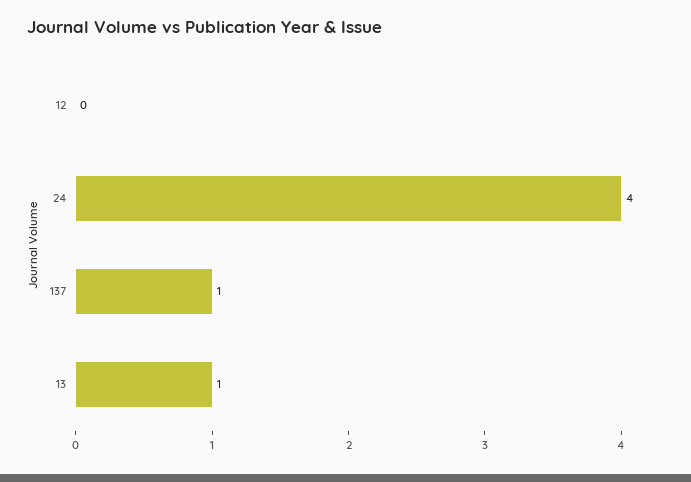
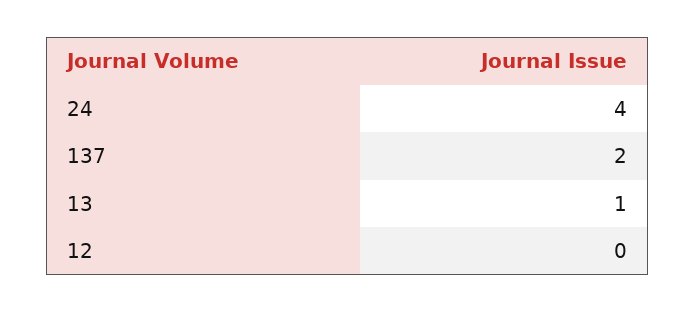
137: 1 -> 2

